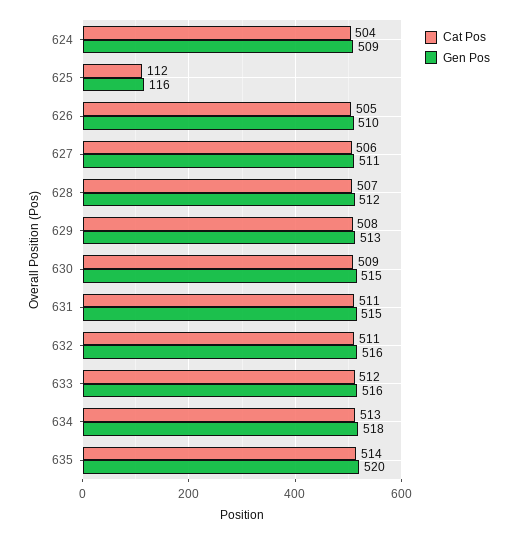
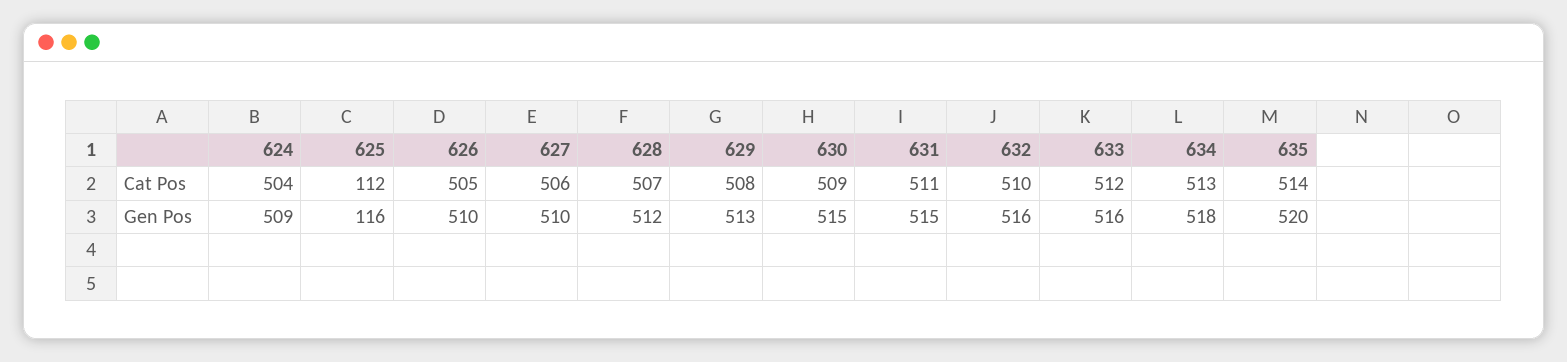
Gen Pos, 627: 511 -> 510
Cat Pos, 632: 511 -> 510

